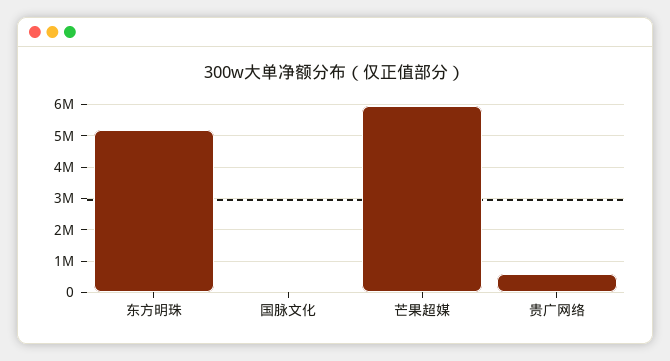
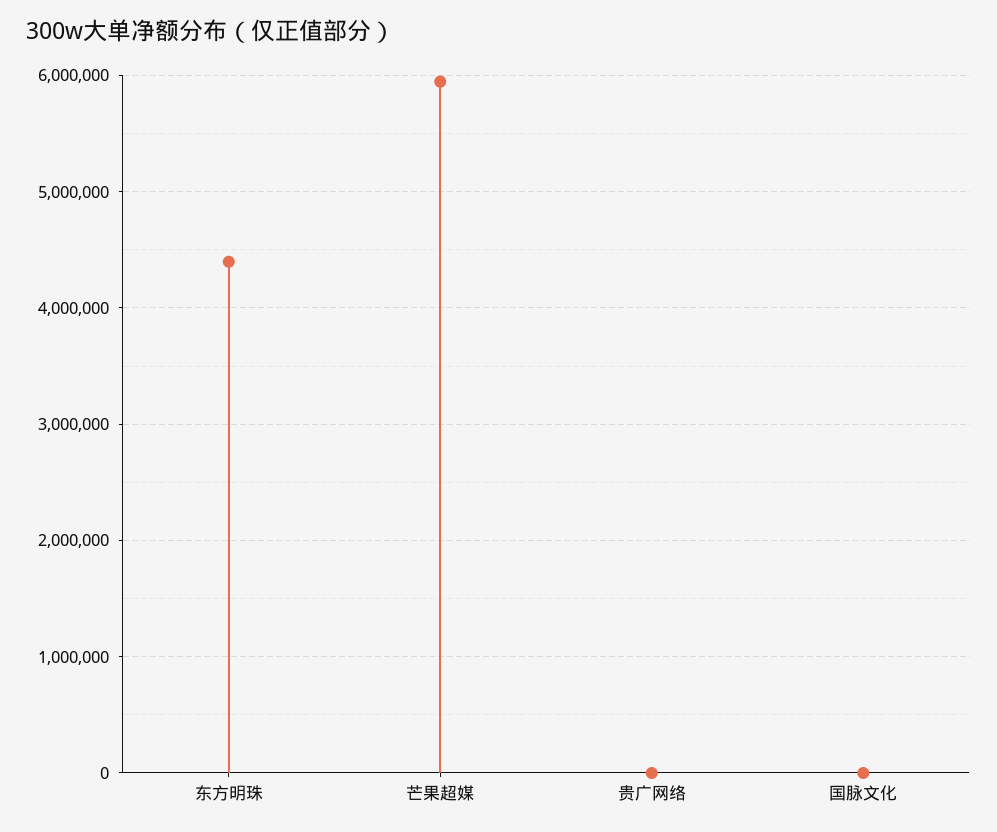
东方明珠: 5200000 -> 4400000
贵广网络: 600000 -> 0

